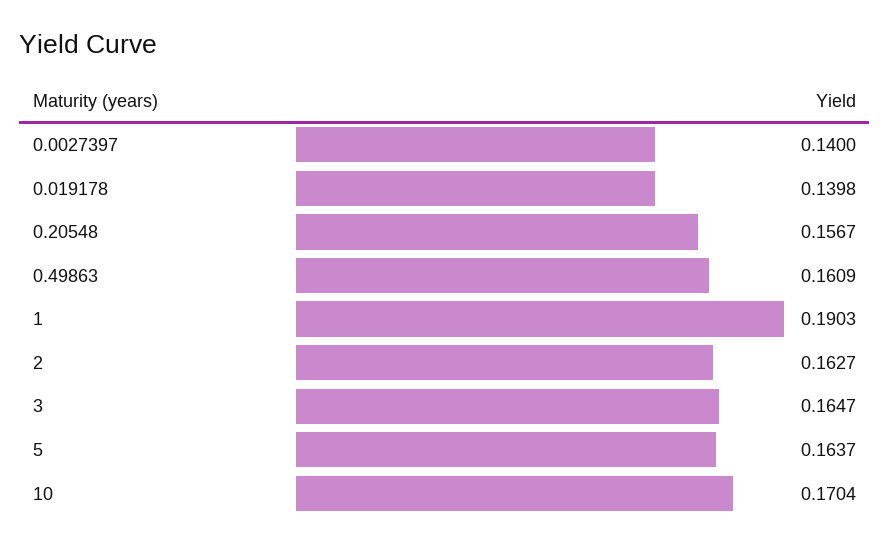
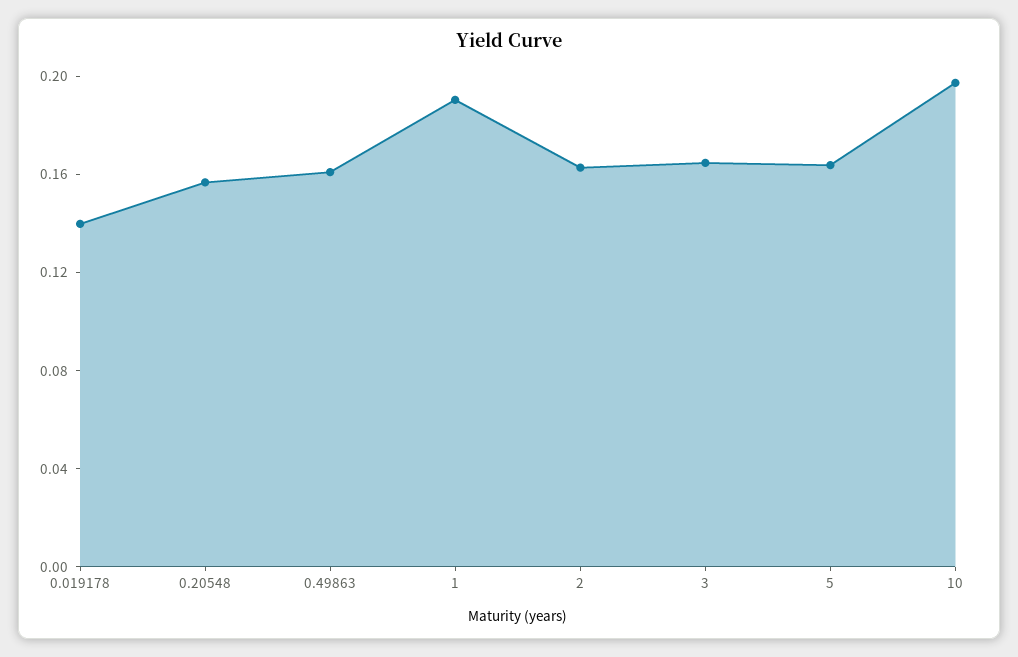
0.0027397: 0.14 -> none
10: 0.1704 -> 0.2

